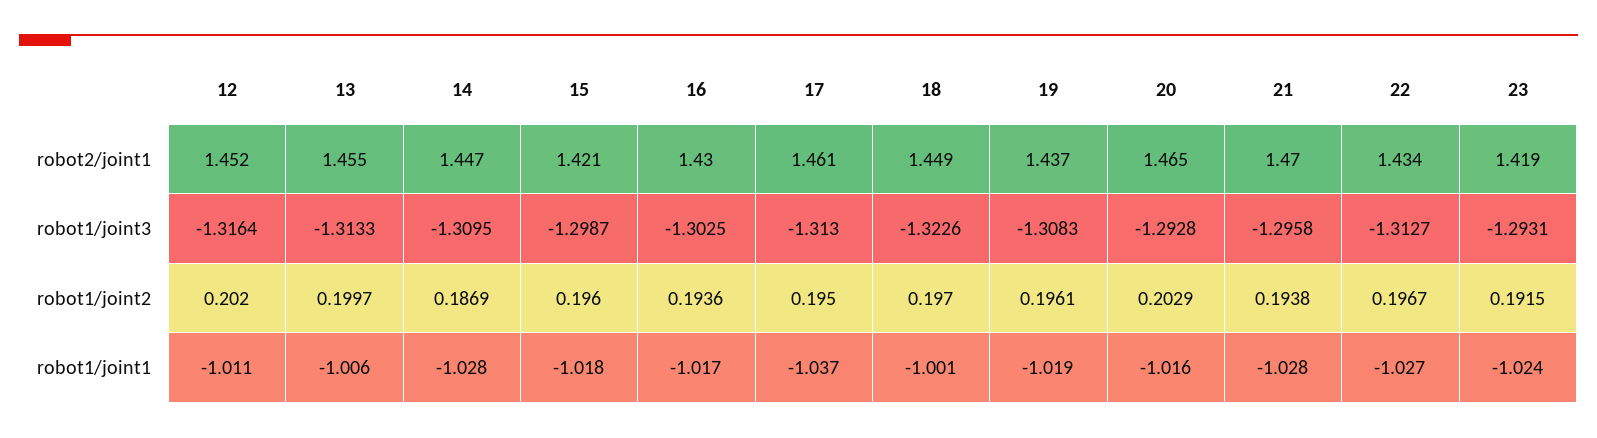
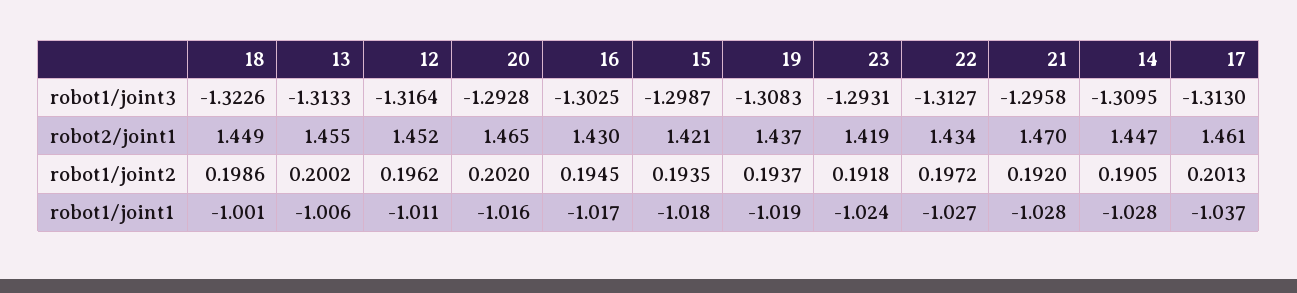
12, robot1/joint2: 0.202 -> 0.1962
13, robot1/joint2: 0.1997 -> 0.2002
14, robot1/joint2: 0.1869 -> 0.1905
15, robot1/joint2: 0.196 -> 0.1935
16, robot1/joint2: 0.1936 -> 0.1945
17, robot1/joint2: 0.195 -> 0.2013
18, robot1/joint2: 0.197 -> 0.1986
19, robot1/joint2: 0.1961 -> 0.1937
20, robot1/joint2: 0.2029 -> 0.202
21, robot1/joint2: 0.1938 -> 0.192
22, robot1/joint2: 0.1967 -> 0.1972
23, robot1/joint2: 0.1915 -> 0.1918

